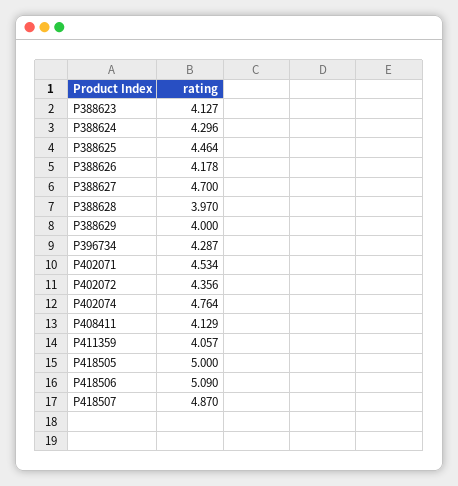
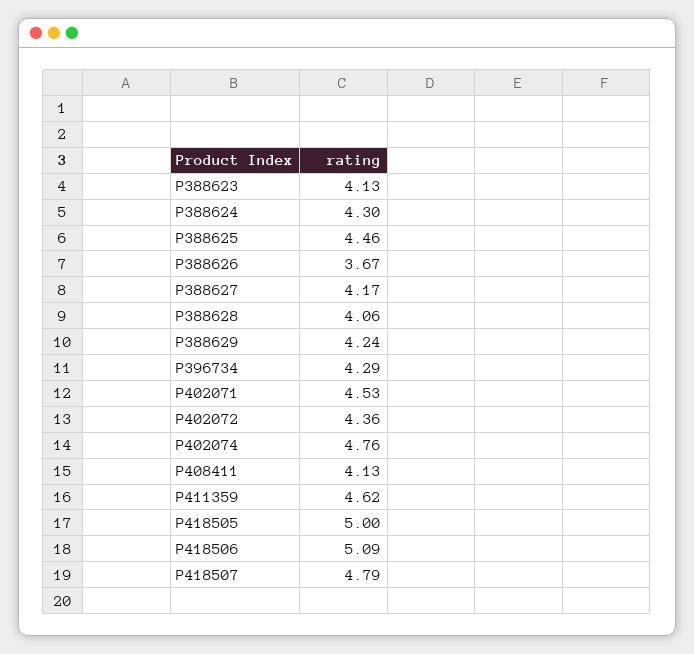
P388626: 4.178 -> 3.67
P388627: 4.7 -> 4.17
P388628: 3.97 -> 4.06
P388629: 4 -> 4.24
P411359: 4.057 -> 4.62
P418507: 4.87 -> 4.79

